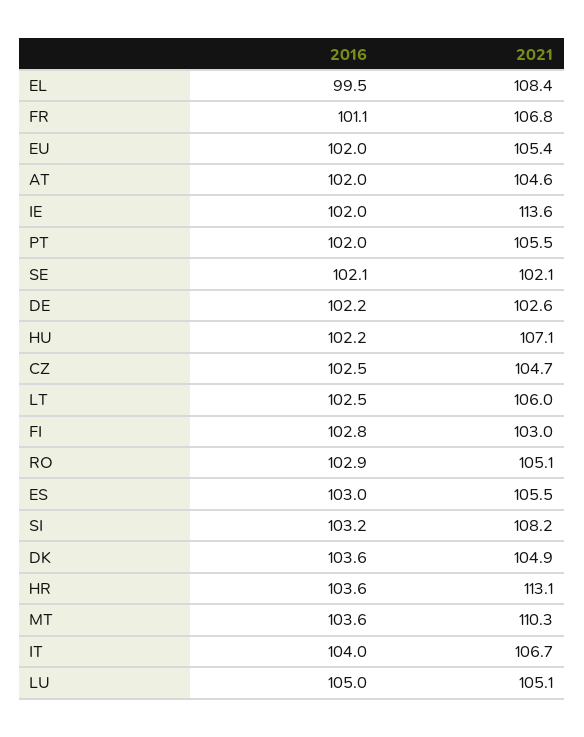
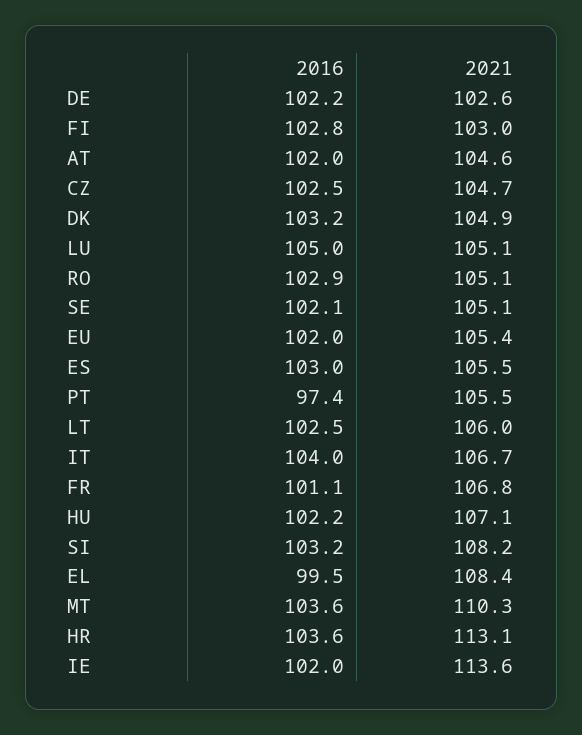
2016, PT: 102 -> 97.4
2021, SE: 102.1 -> 105.1
2016, DK: 103.6 -> 103.2

